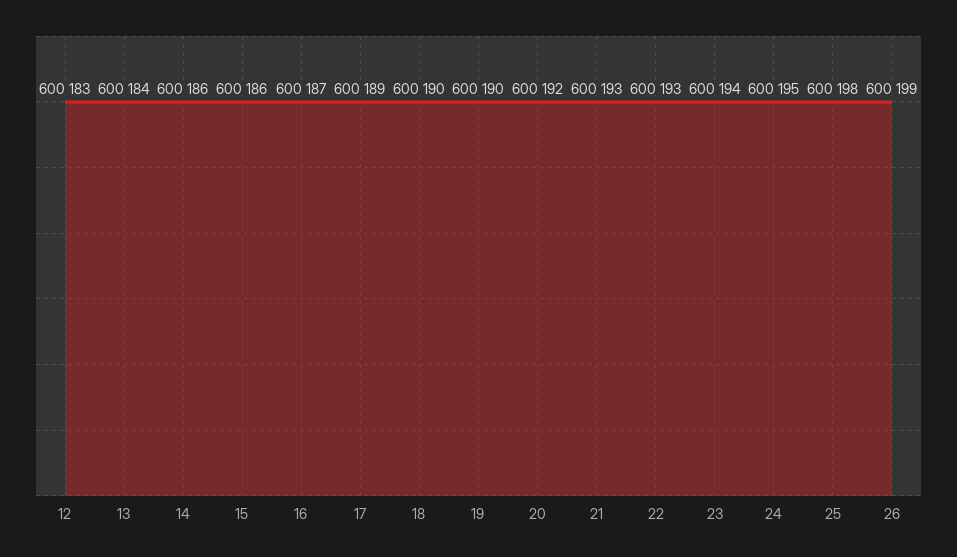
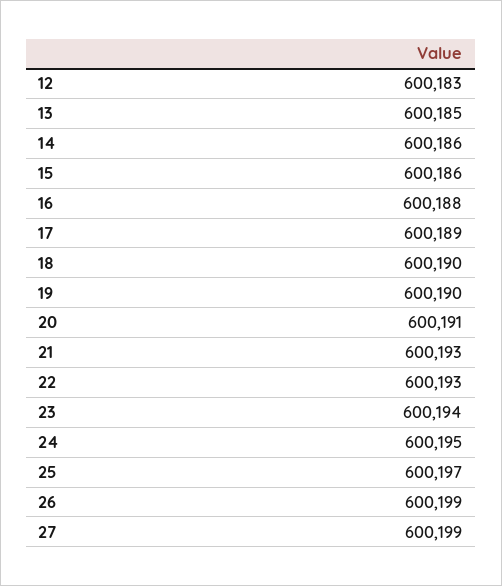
13: 600184 -> 600185
16: 600187 -> 600188
20: 600192 -> 600191
25: 600198 -> 600197
27: none -> 600199

